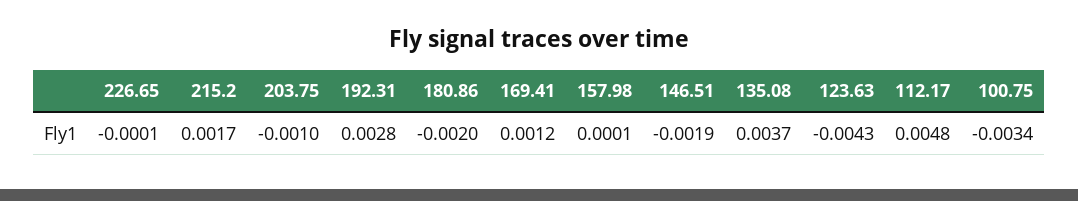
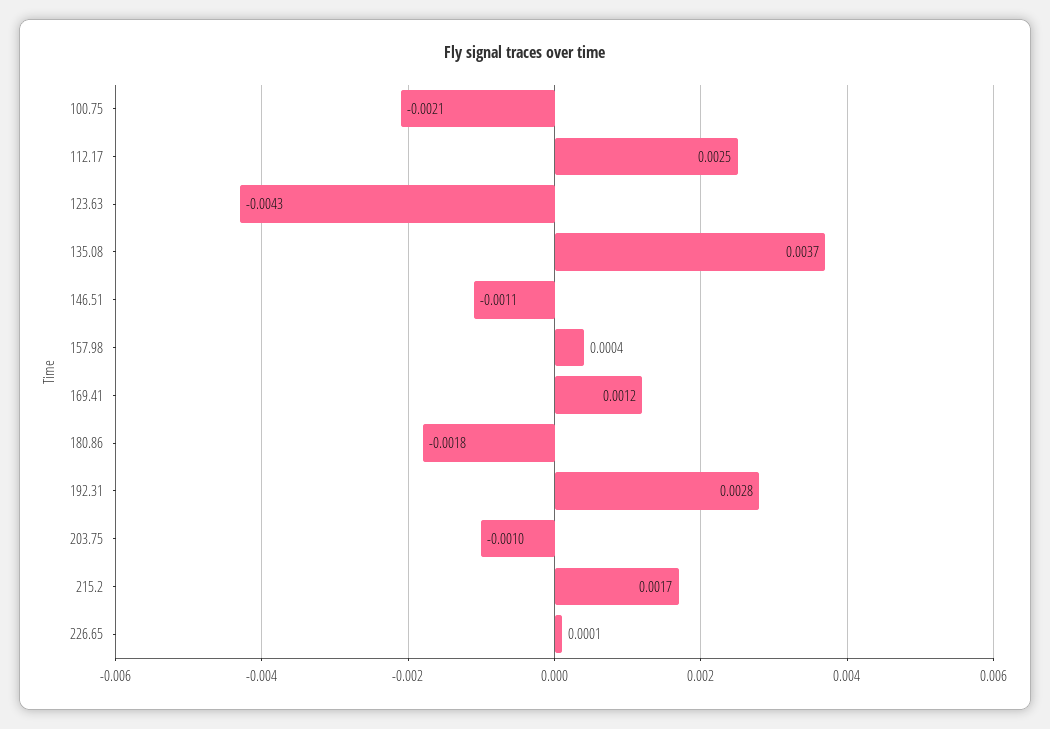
226.65: -0.0001 -> 0.0001
180.86: -0.002 -> -0.0018
157.98: 0.0001 -> 0.0004
146.51: -0.0019 -> -0.0011
112.17: 0.0048 -> 0.0025
100.75: -0.0034 -> -0.0021

